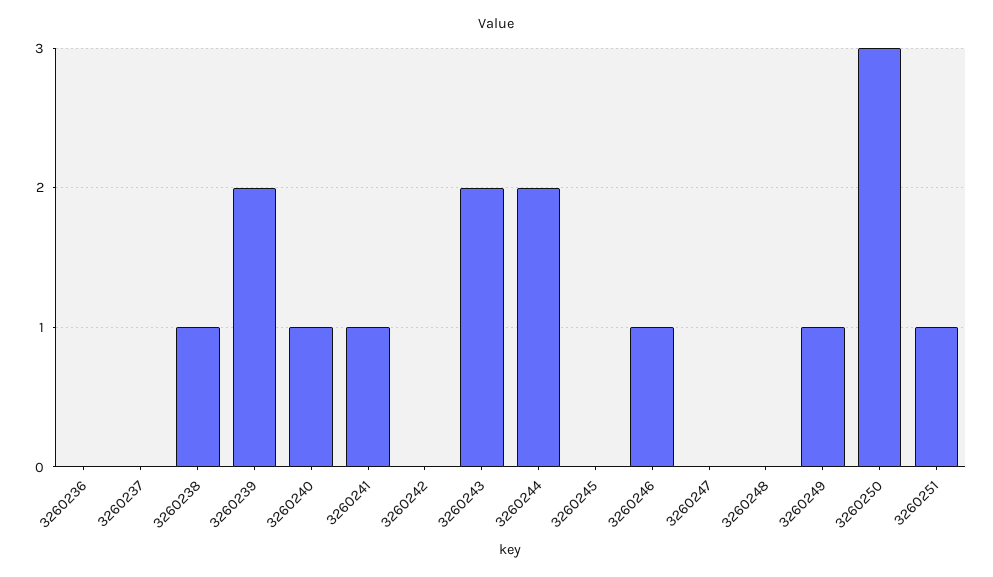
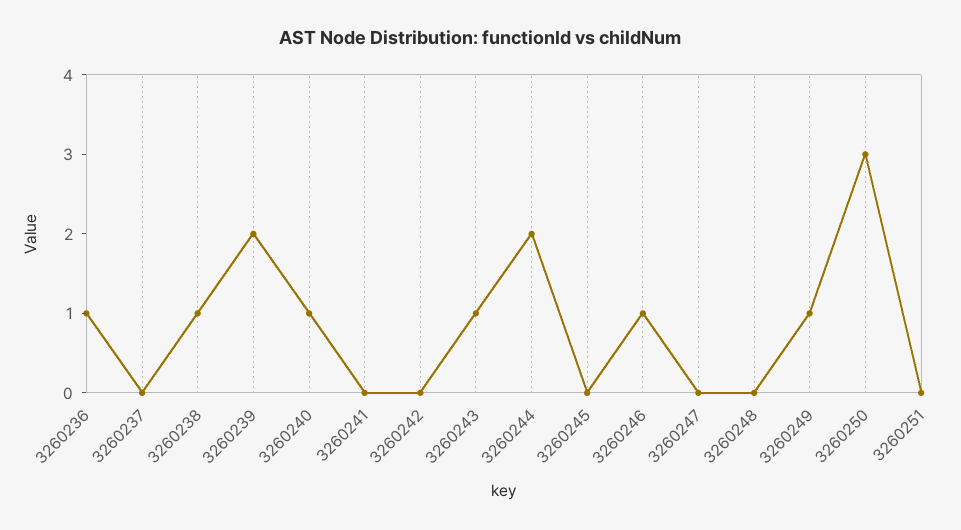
3260236: 0 -> 1
3260241: 1 -> 0
3260243: 2 -> 1
3260251: 1 -> 0

